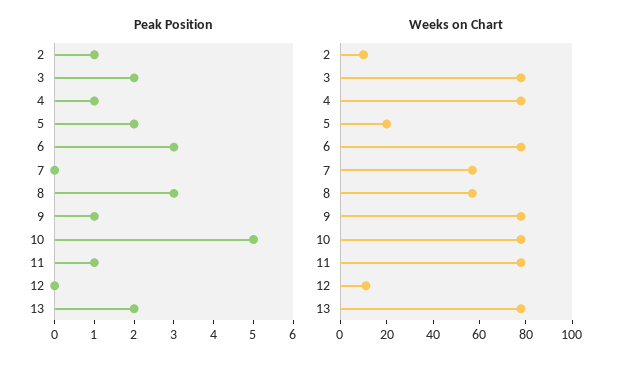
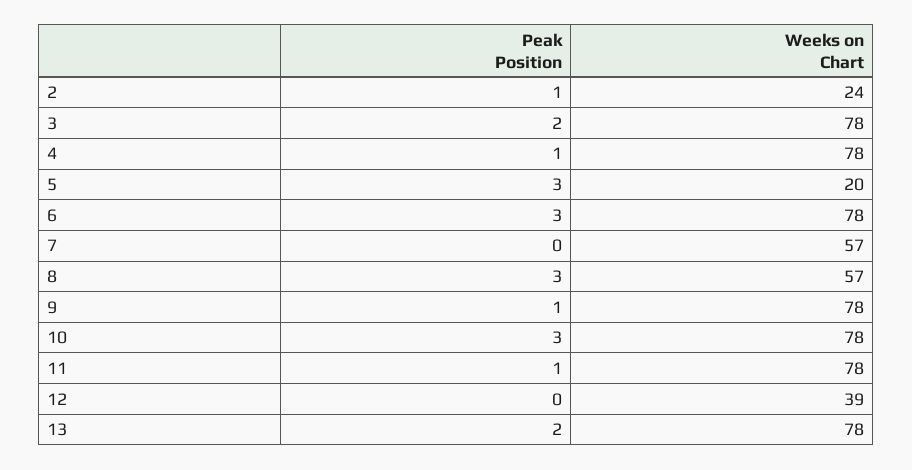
Peak Position, 5: 2 -> 3
Peak Position, 10: 5 -> 3
Weeks on Chart, 2: 10 -> 24
Weeks on Chart, 12: 10 -> 39

